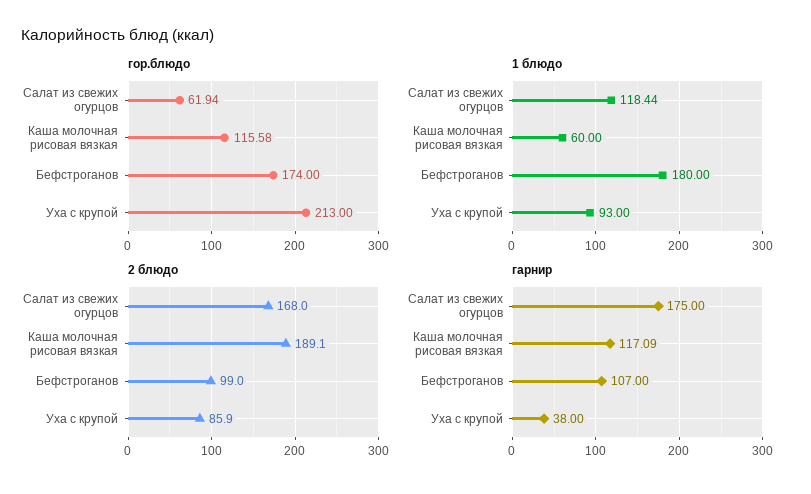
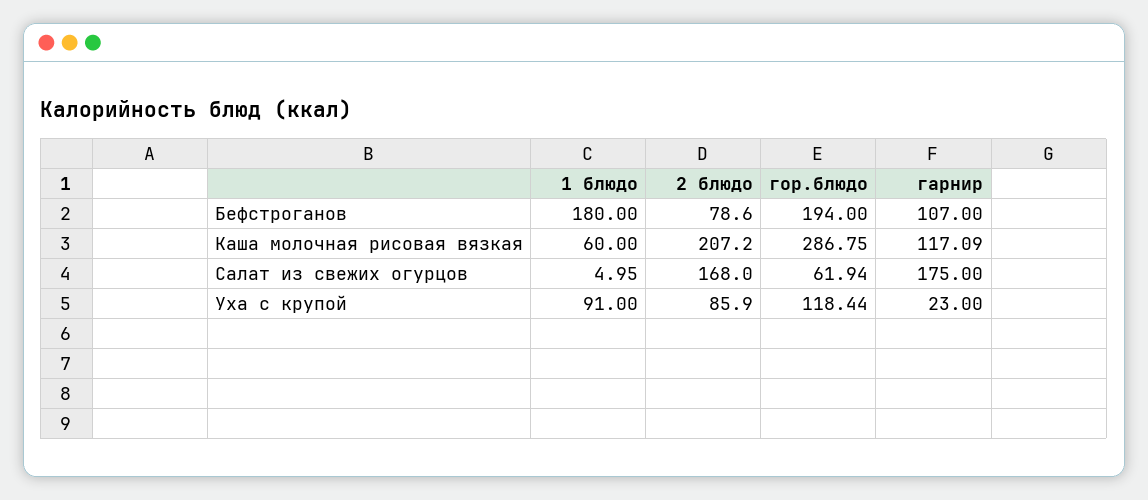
гор.блюдо, Каша молочная рисовая вязкая: 115.58 -> 286.75
гор.блюдо, Бефстроганов: 174 -> 194
гор.блюдо, Уха с крупой: 213 -> 118.44
1 блюдо, Салат из свежих огурцов: 118.44 -> 4.95
1 блюдо, Уха с крупой: 93 -> 91
2 блюдо, Каша молочная рисовая вязкая: 189.1 -> 207.2
2 блюдо, Бефстроганов: 99 -> 78.6
гарнир, Уха с крупой: 38 -> 23

